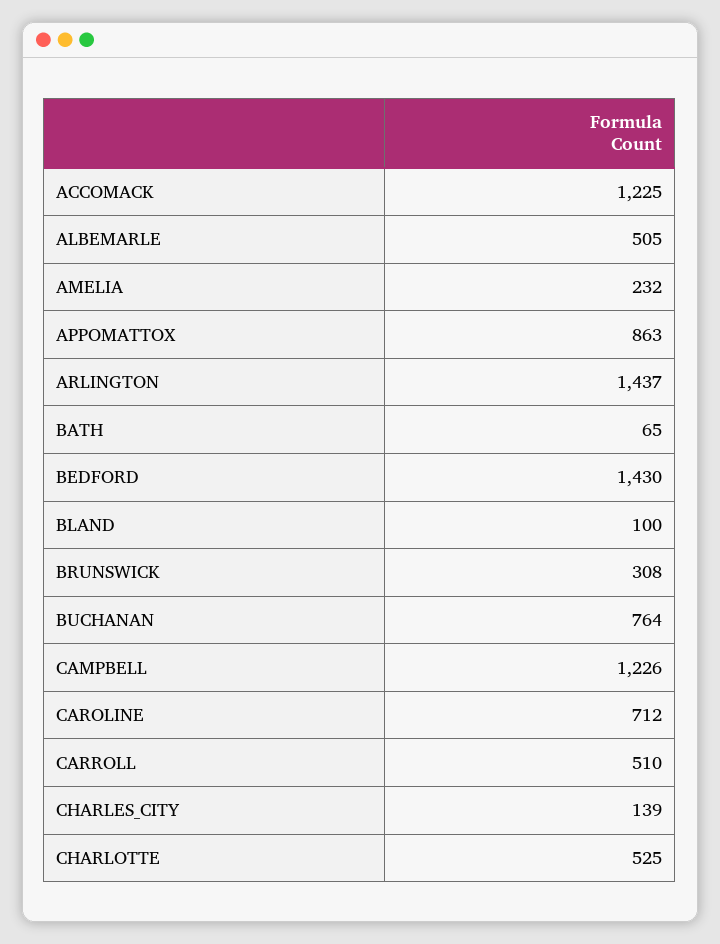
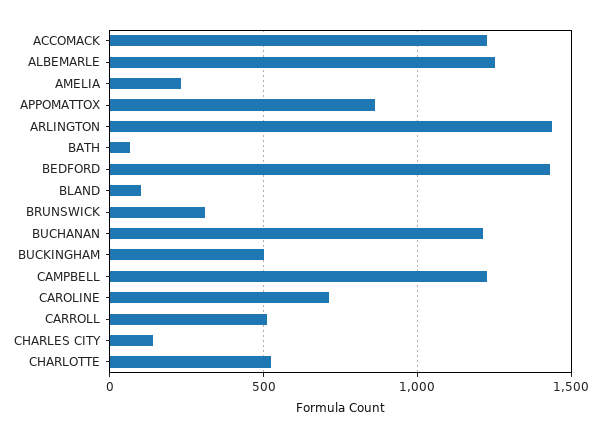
ALBEMARLE: 505 -> 1250
BUCHANAN: 764 -> 1200
BUCKINGHAM: none -> 500

